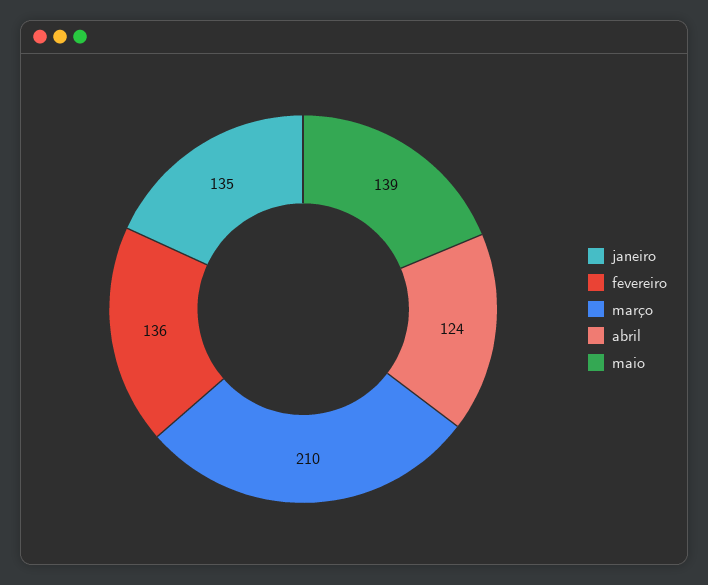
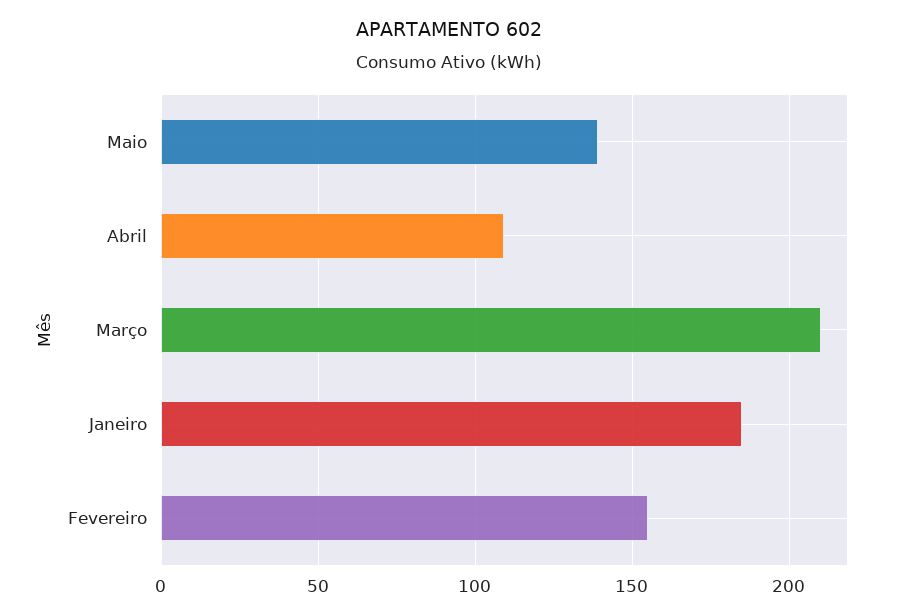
janeiro: 135 -> 185
fevereiro: 136 -> 155
abril: 124 -> 110

